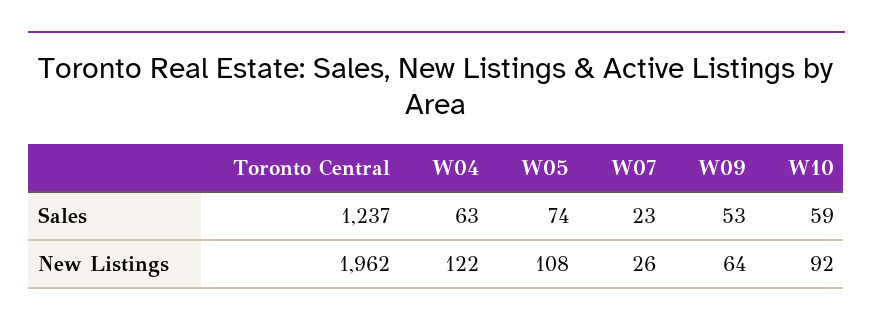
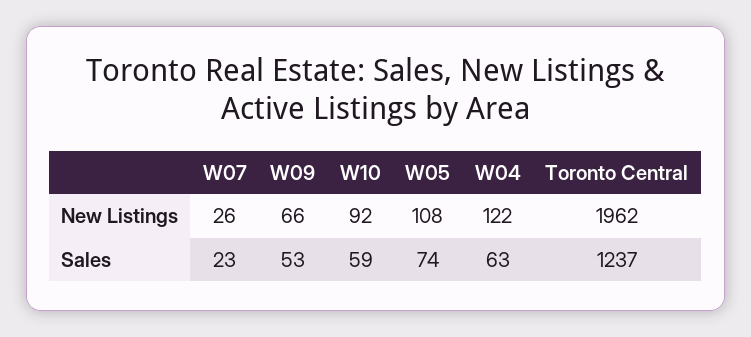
W09, New Listings: 64 -> 66

